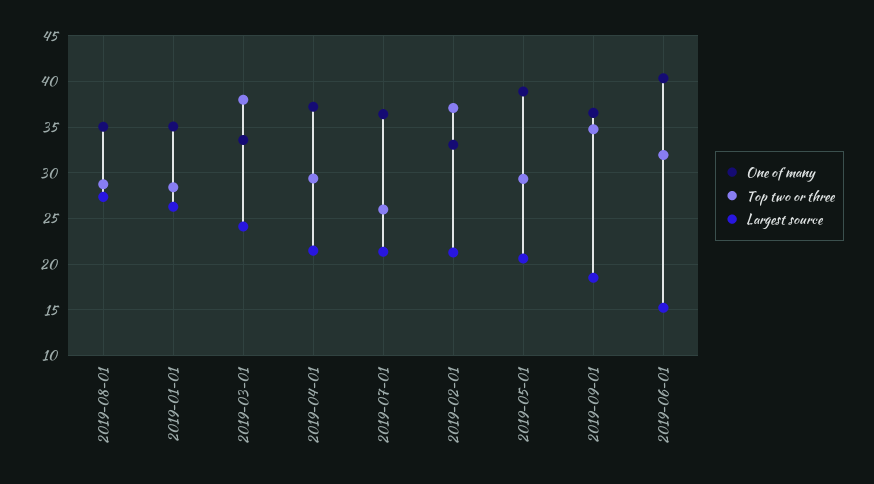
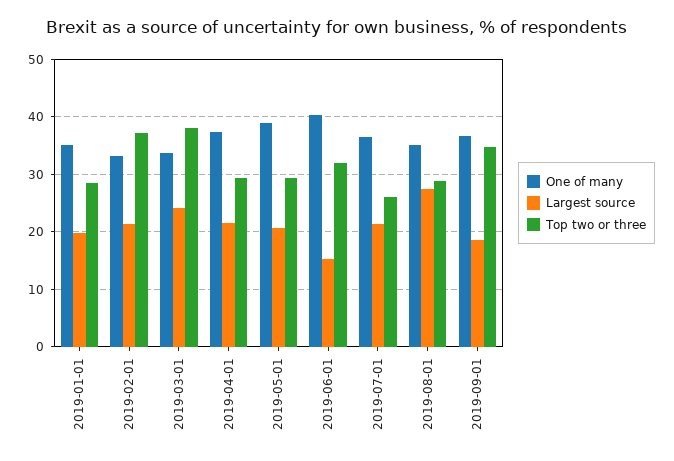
Largest source, 2019-01-01: 26 -> 20

